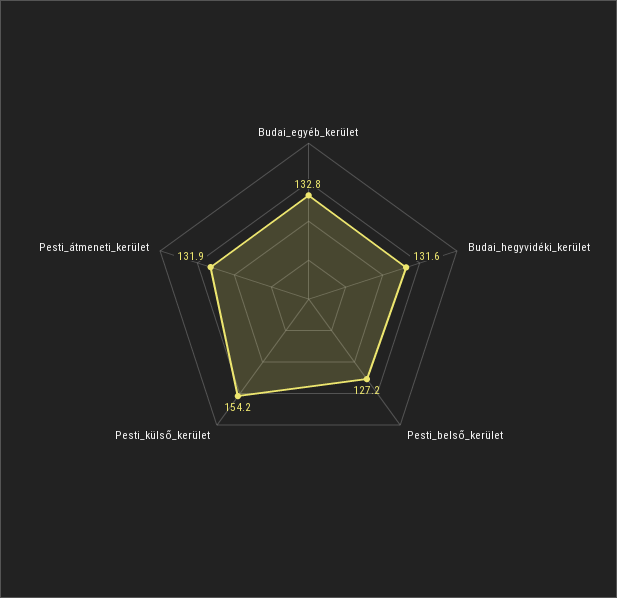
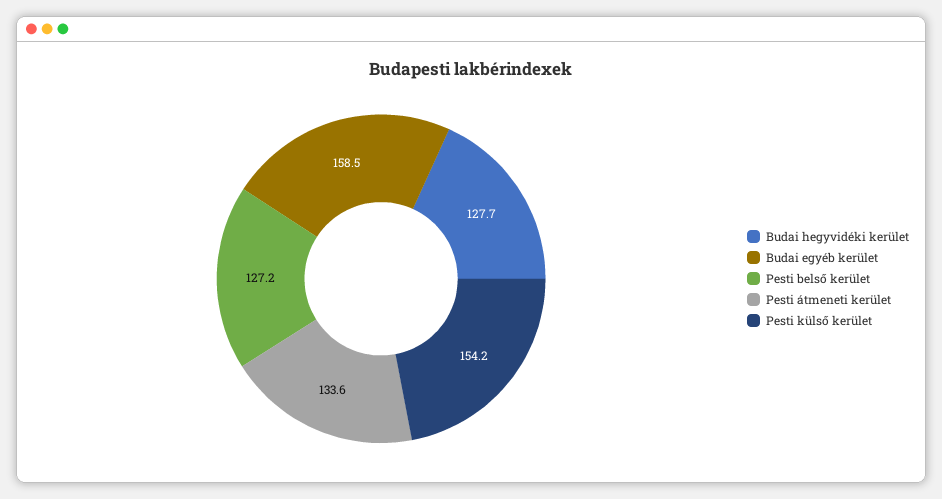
Budai_egyéb_kerület: 132.8 -> 158.5
Budai_hegyvidéki_kerület: 131.6 -> 127.7
Pesti_átmeneti_kerület: 131.9 -> 133.6

